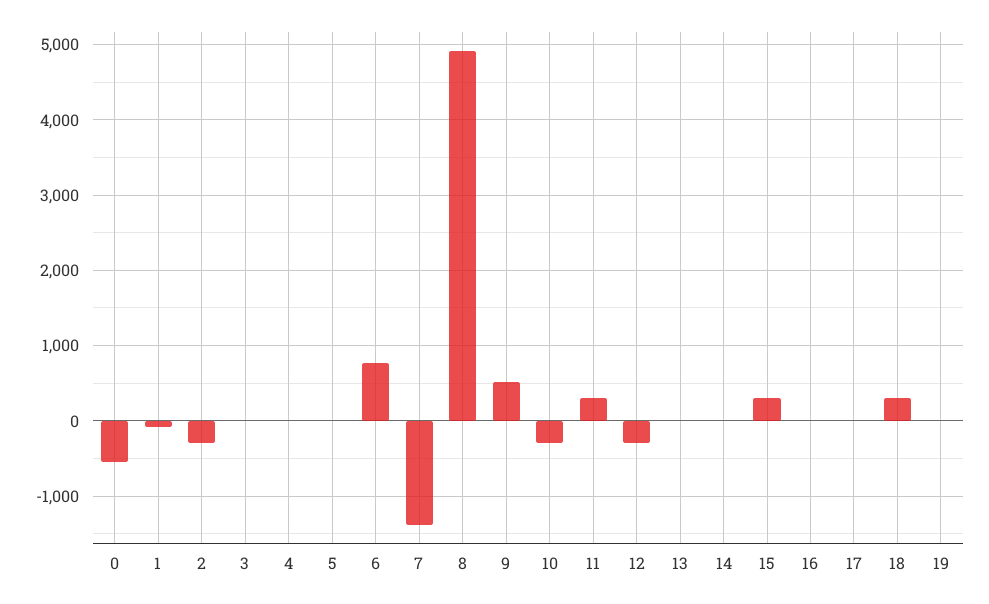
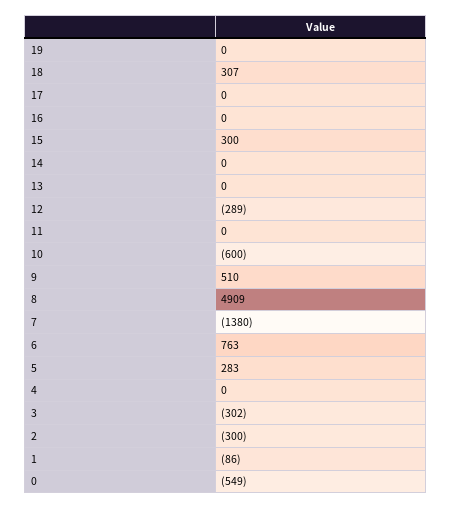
3: 0 -> -302
5: 0 -> 283
10: -300 -> -600
11: 300 -> 0

